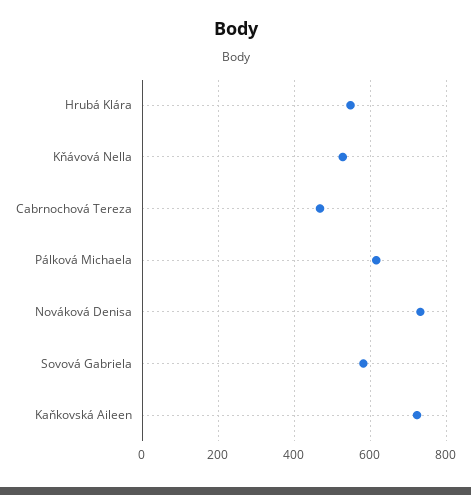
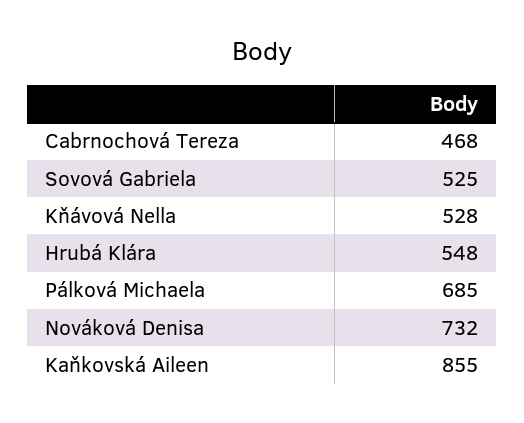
Pálková Michaela: 620 -> 685
Sovová Gabriela: 580 -> 525
Kaňkovská Aileen: 720 -> 855

